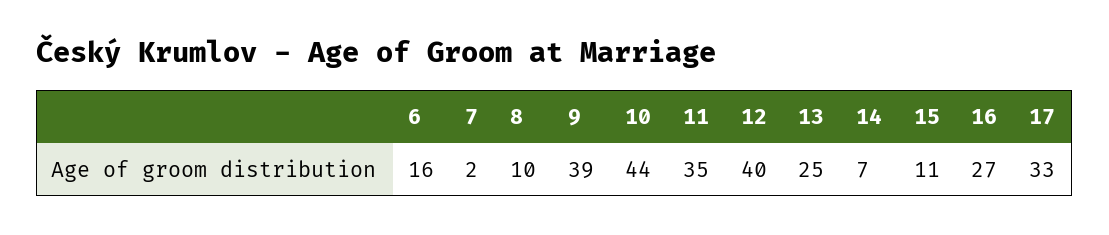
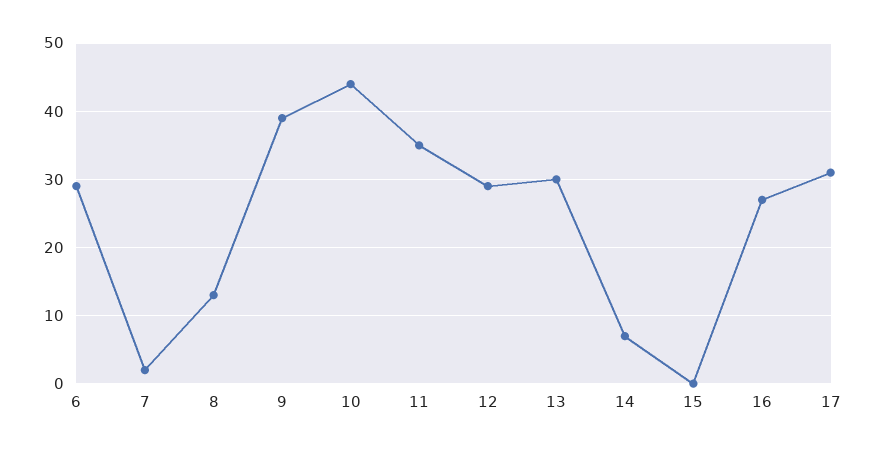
6: 16 -> 29
8: 10 -> 13
12: 40 -> 29
13: 25 -> 30
15: 11 -> 0
17: 33 -> 31

